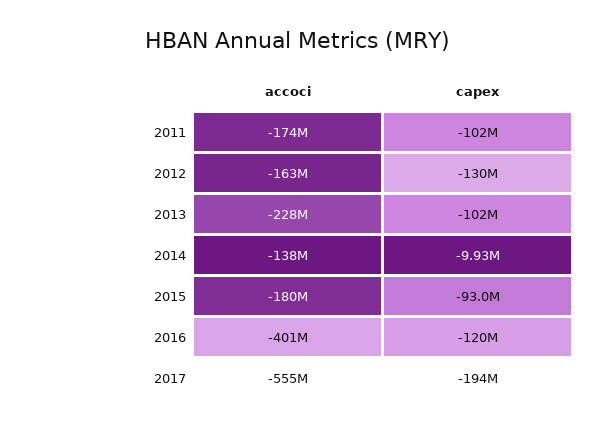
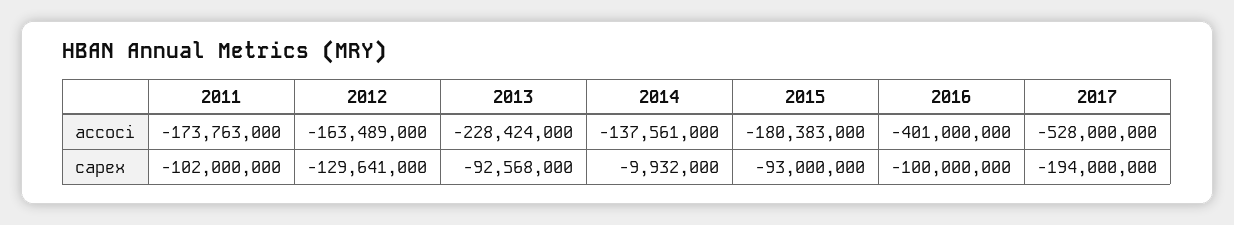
capex, 2013: -102000000 -> -92568000
capex, 2016: -120000000 -> -100000000
accoci, 2017: -555000000 -> -528000000

